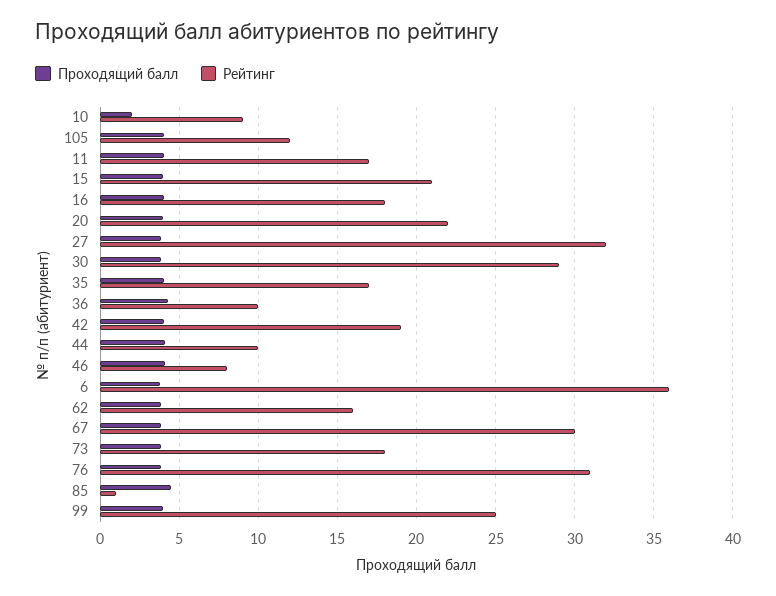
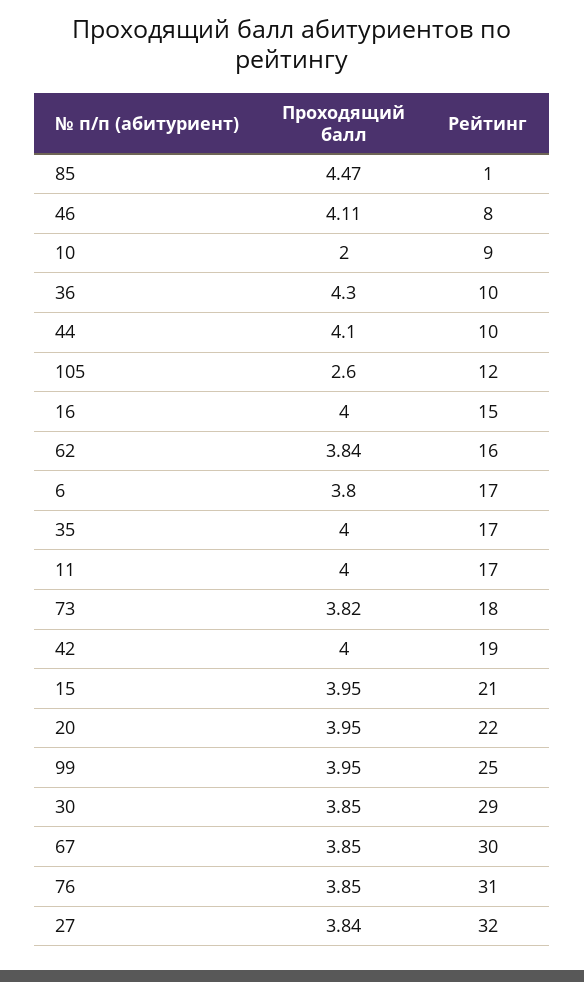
Проходящий балл, 105: 4 -> 2.6
Рейтинг, 16: 18 -> 15
Рейтинг, 6: 36 -> 17

